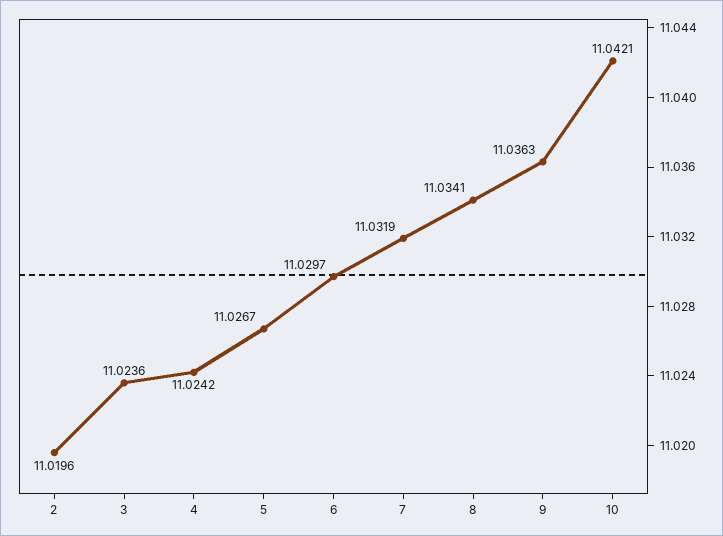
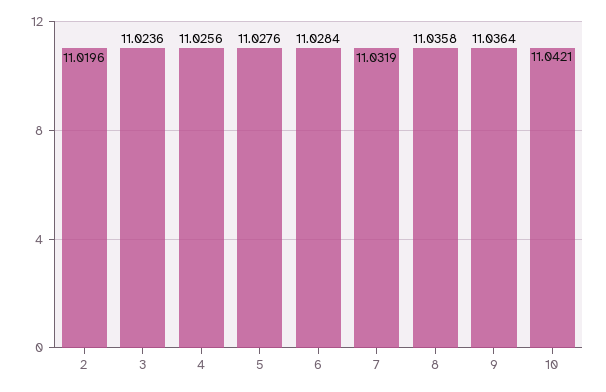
4: 11.0242 -> 11.0256
5: 11.0267 -> 11.0276
6: 11.0297 -> 11.0284
8: 11.0341 -> 11.0358
9: 11.0363 -> 11.0364

